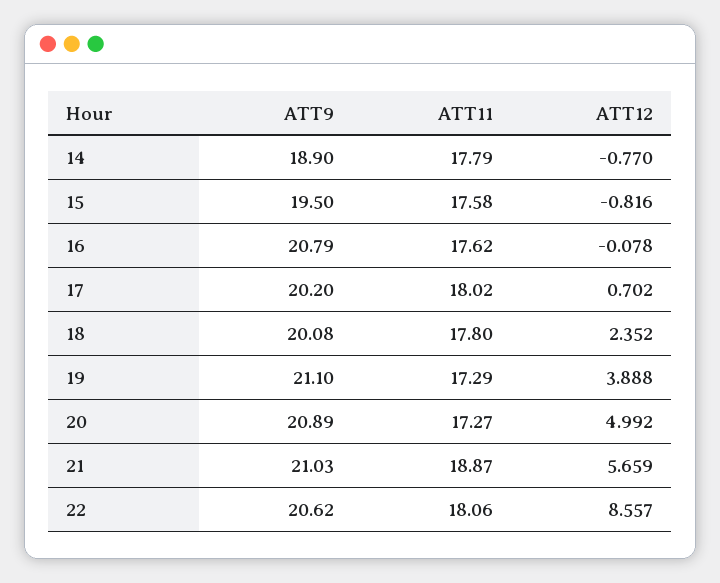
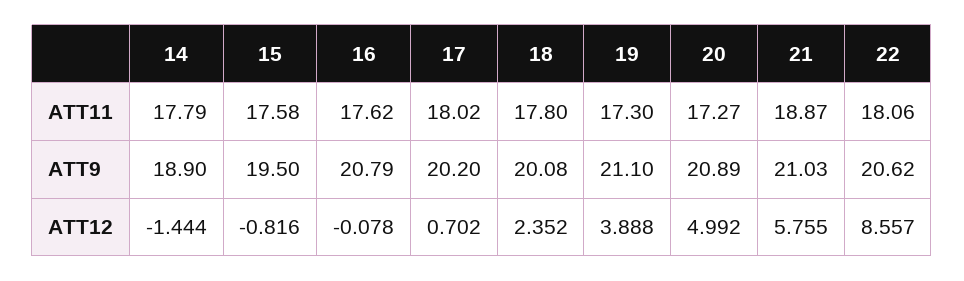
ATT12, 14: -0.77 -> -1.444
ATT11, 19: 17.29 -> 17.3
ATT12, 21: 5.659 -> 5.755

